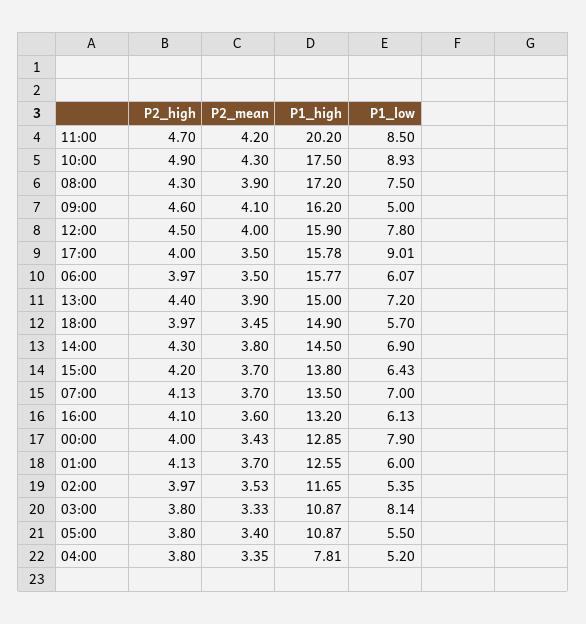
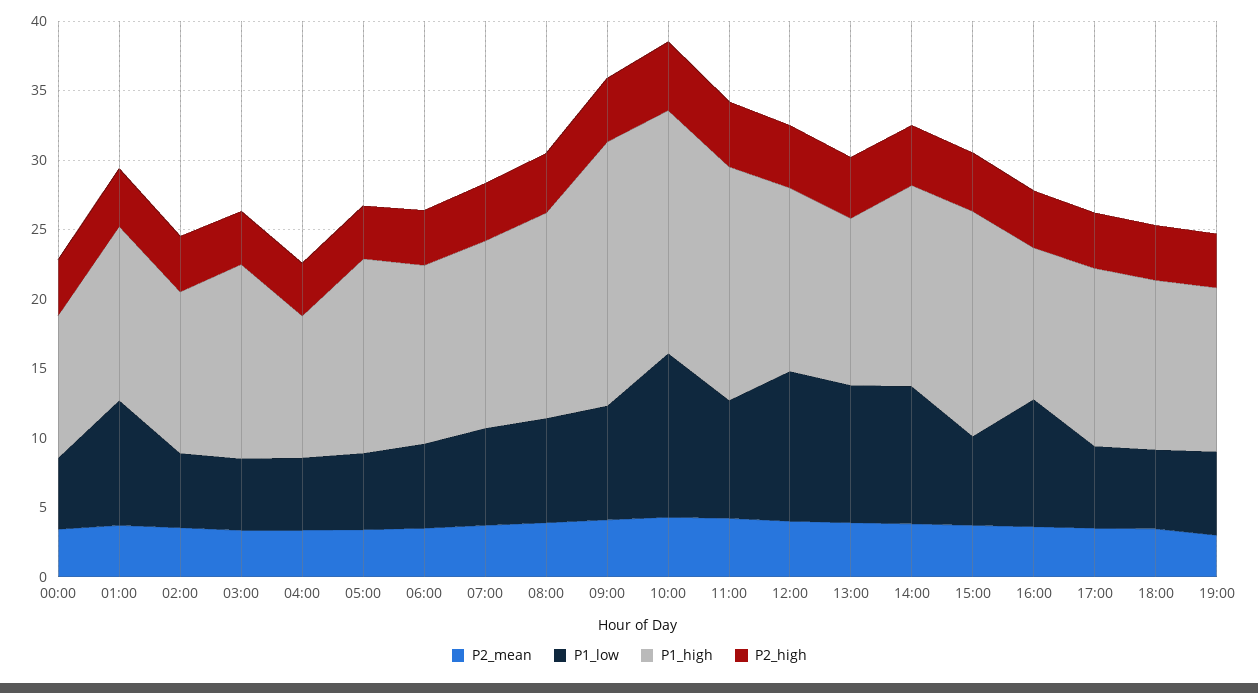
P1_high, 11:00: 20.2 -> 17
P1_low, 10:00: 8.93 -> 12
P1_high, 08:00: 17.2 -> 15
P1_high, 09:00: 16.2 -> 19
P1_low, 09:00: 5 -> 8
P1_high, 12:00: 15.9 -> 13
P1_low, 12:00: 7.8 -> 11
P1_high, 17:00: 15.78 -> 13
P1_low, 17:00: 9.01 -> 6
P1_high, 06:00: 15.77 -> 13
P1_high, 13:00: 15 -> 12
P1_low, 13:00: 7.2 -> 10
P1_high, 18:00: 14.9 -> 12
P1_low, 14:00: 6.9 -> 10
P1_high, 15:00: 13.8 -> 16
P1_high, 16:00: 13.2 -> 11
P1_low, 16:00: 6.13 -> 9
P1_high, 00:00: 12.85 -> 10
P1_low, 00:00: 7.9 -> 5
P1_low, 01:00: 6 -> 9
P1_high, 03:00: 10.87 -> 14
P1_low, 03:00: 8.14 -> 5
P1_high, 05:00: 10.87 -> 14
P1_high, 04:00: 7.81 -> 10
P2_mean, 19:00: none -> 3
P1_low, 19:00: none -> 6
P1_high, 19:00: none -> 12
P2_high, 19:00: none -> 4

